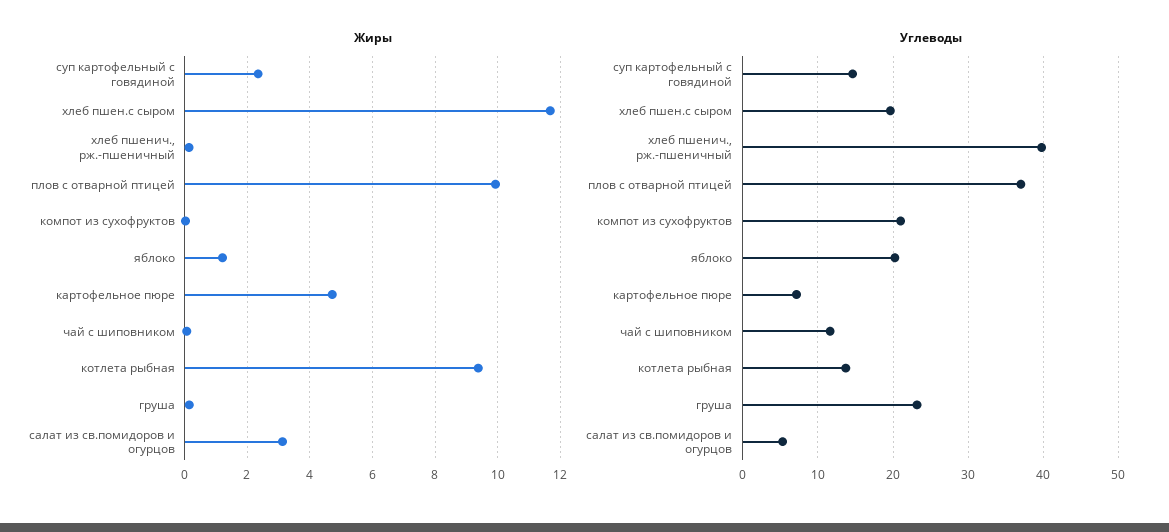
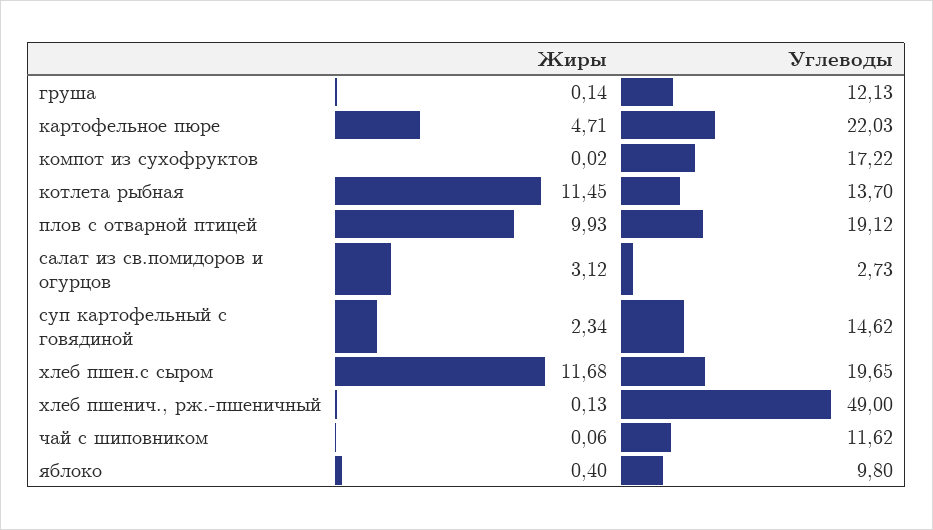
Жиры, яблоко: 1.2 -> 0.4
Жиры, котлета рыбная: 9.4 -> 11.45
Углеводы, хлеб пшенич., рж.-пшеничный: 40 -> 49
Углеводы, плов с отварной птицей: 37 -> 19.12
Углеводы, компот из сухофруктов: 21 -> 17.22
Углеводы, яблоко: 20 -> 9.8
Углеводы, картофельное пюре: 7 -> 22.03
Углеводы, груша: 23 -> 12.13
Углеводы, салат из св.помидоров и огурцов: 5 -> 2.73

